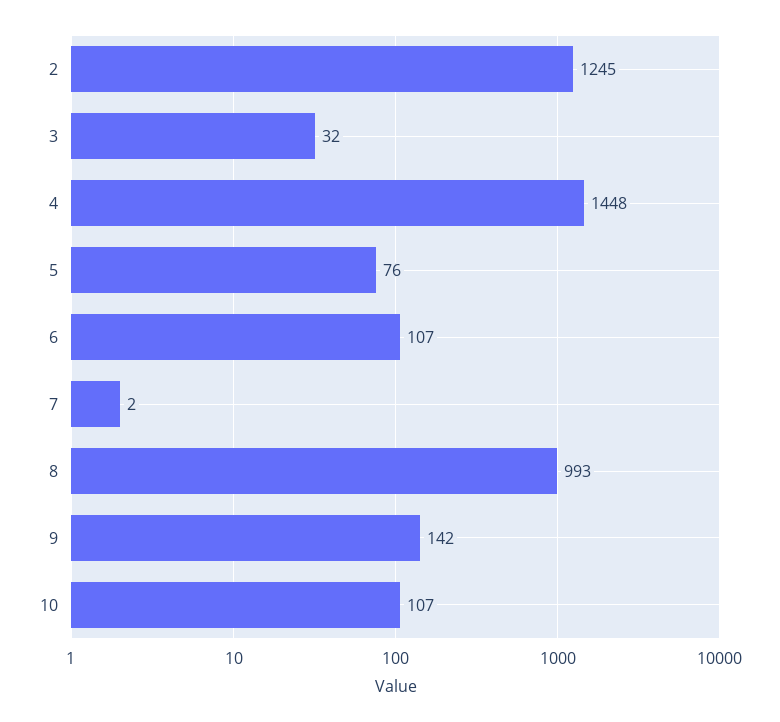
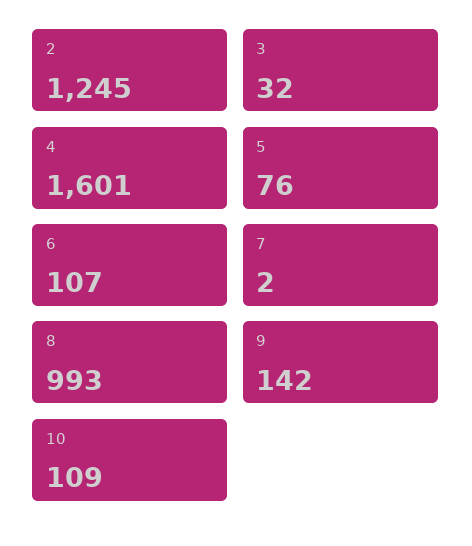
4: 1448 -> 1601
10: 107 -> 109

